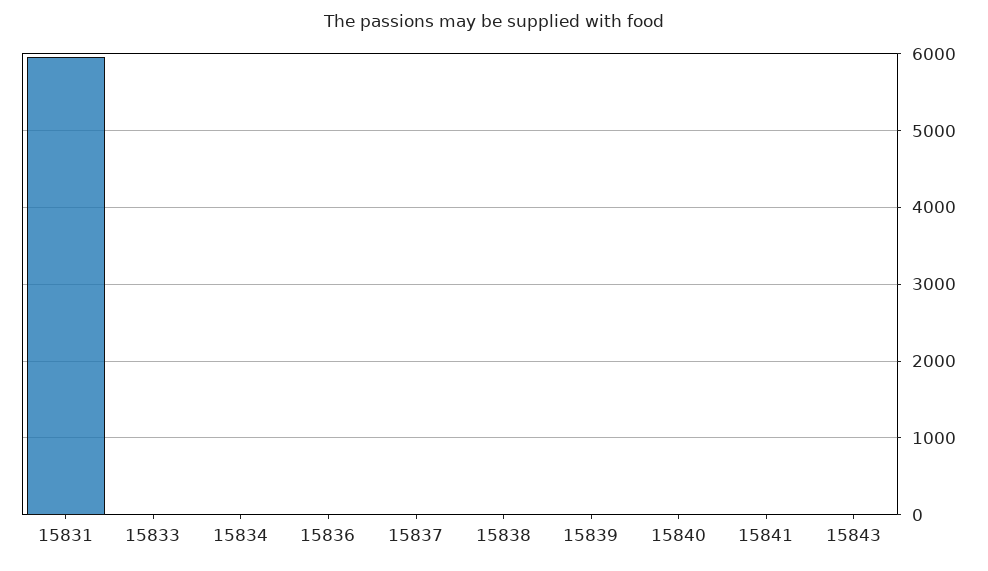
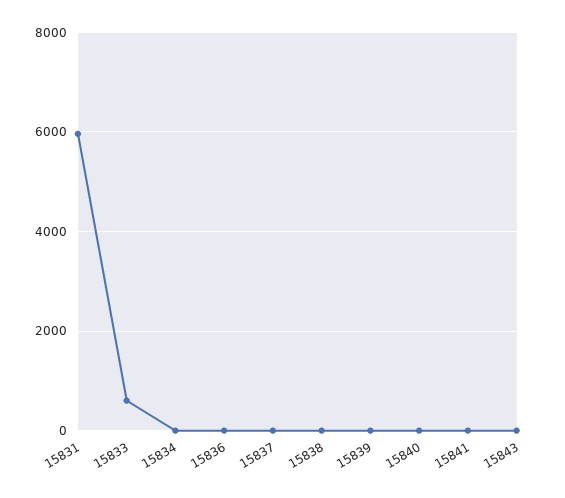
15833: 0 -> 600

